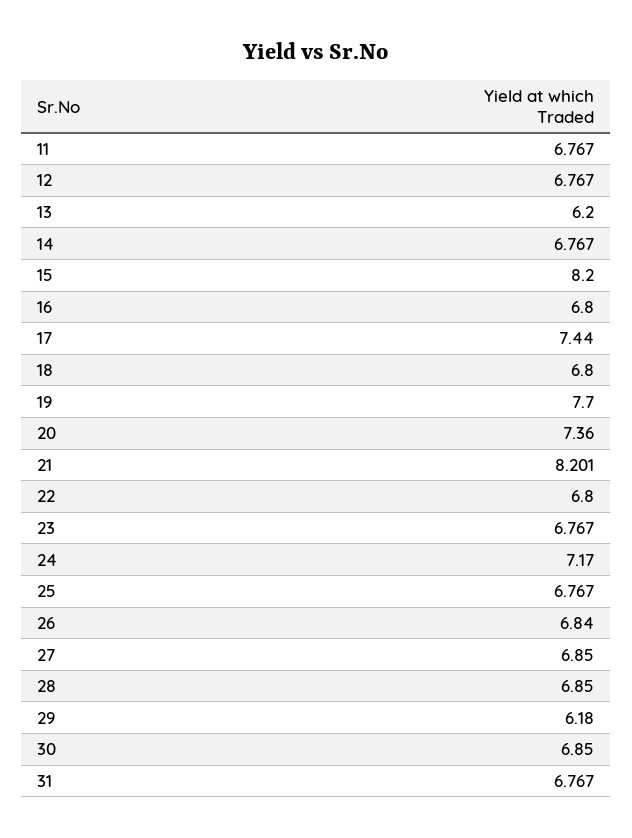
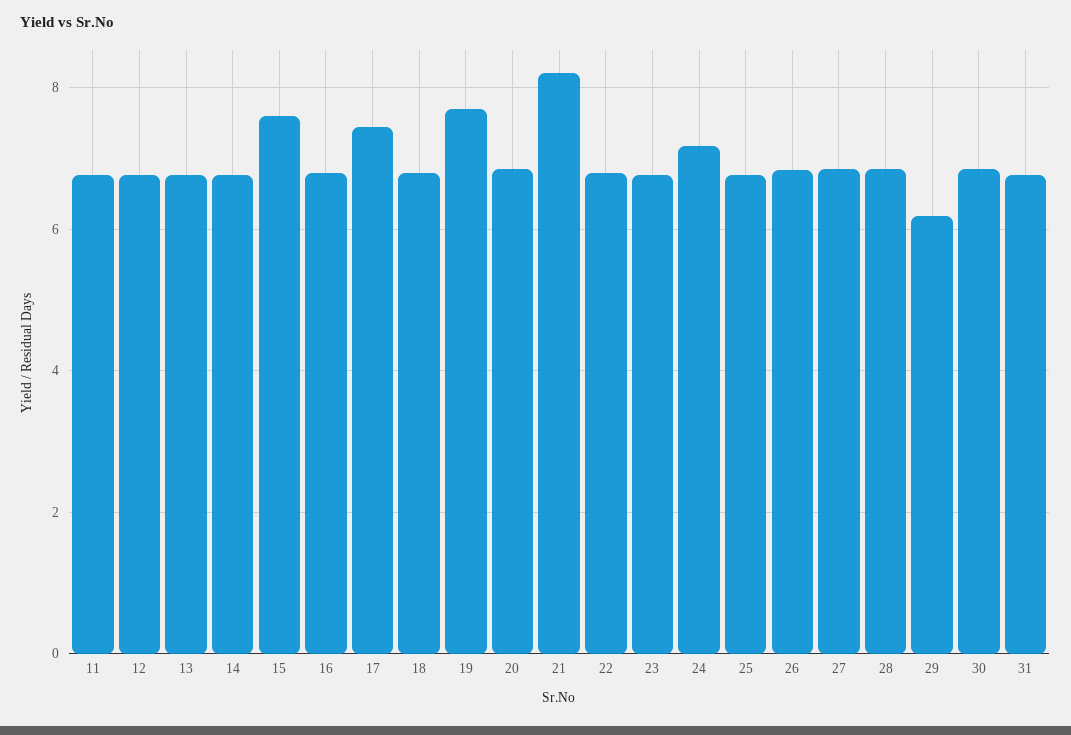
13: 6.2 -> 6.8
15: 8.2 -> 7.6
20: 7.36 -> 6.8

